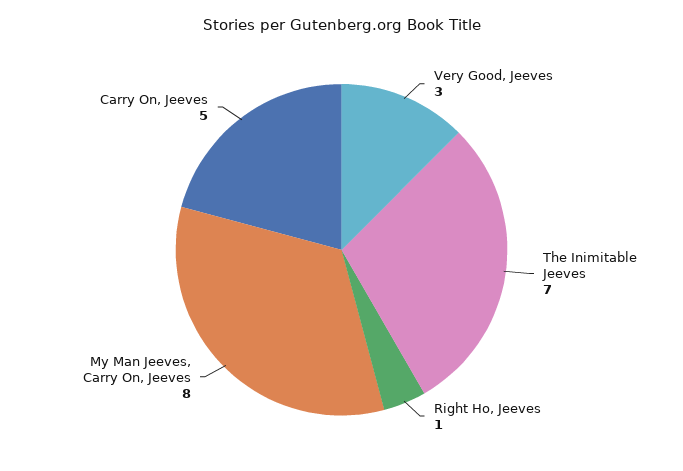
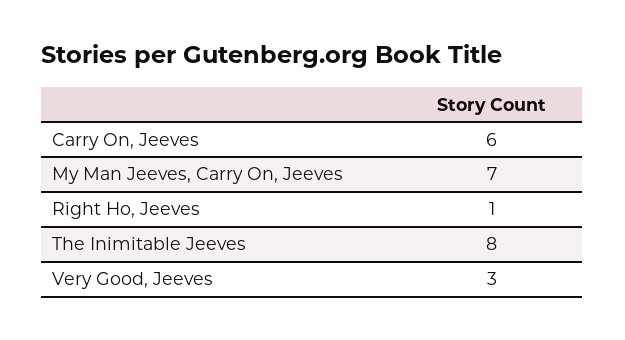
The Inimitable Jeeves: 7 -> 8
My Man Jeeves, Carry On, Jeeves: 8 -> 7
Carry On, Jeeves: 5 -> 6

